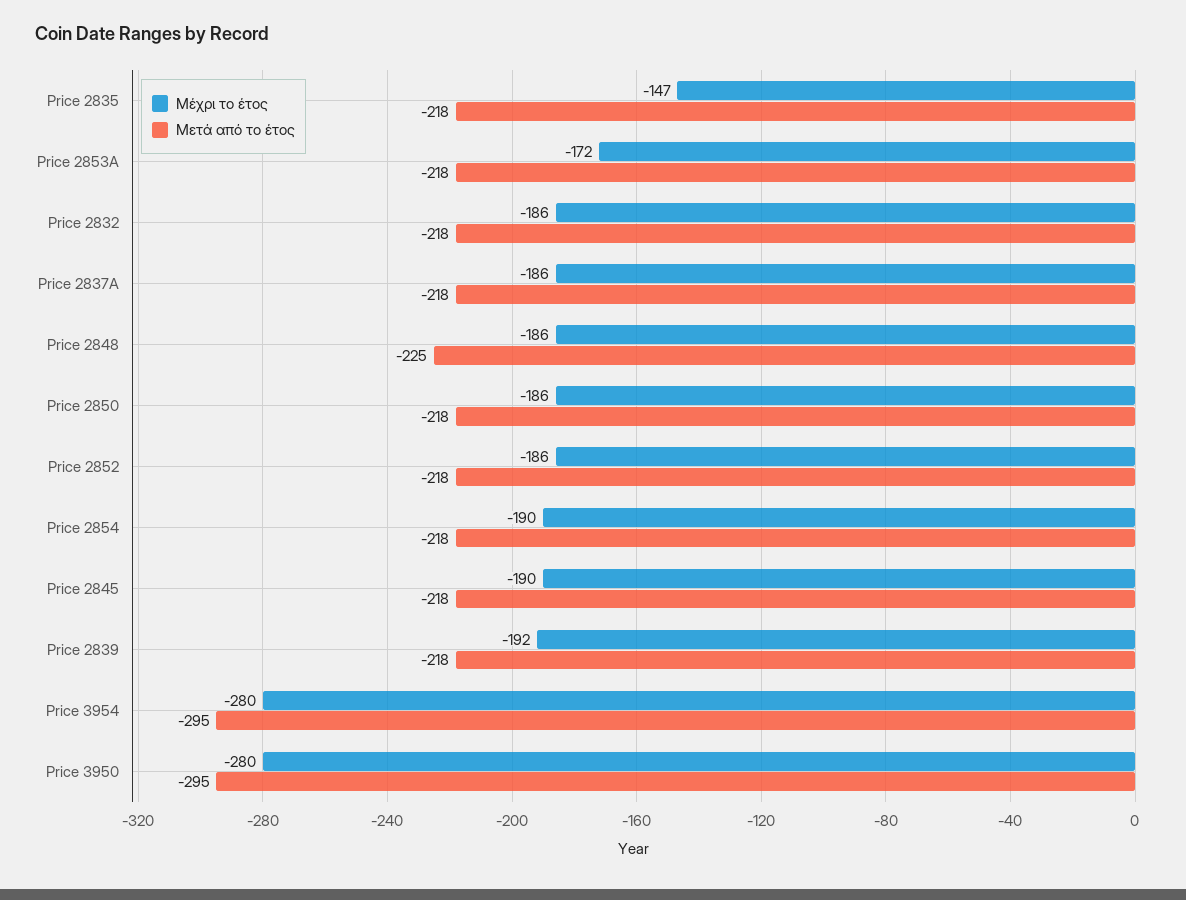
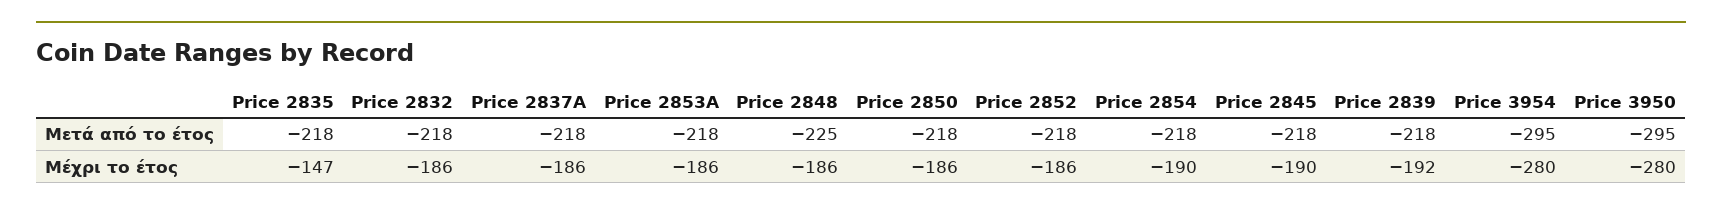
Μέχρι το έτος, Price 2853A: -172 -> -186

